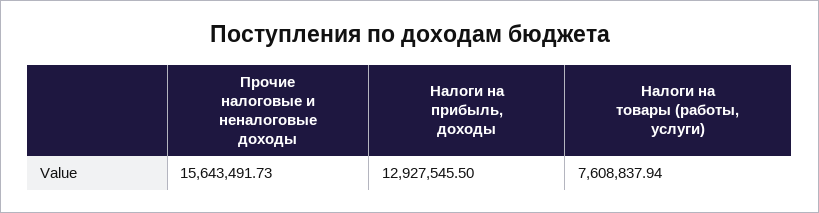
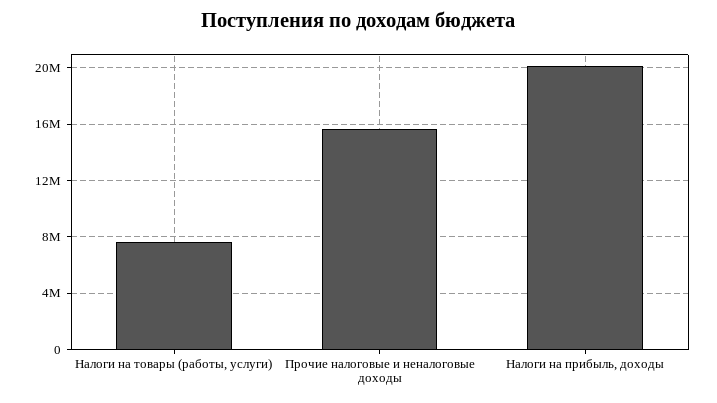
Налоги на прибыль, доходы: 12927545.5 -> 20000000

